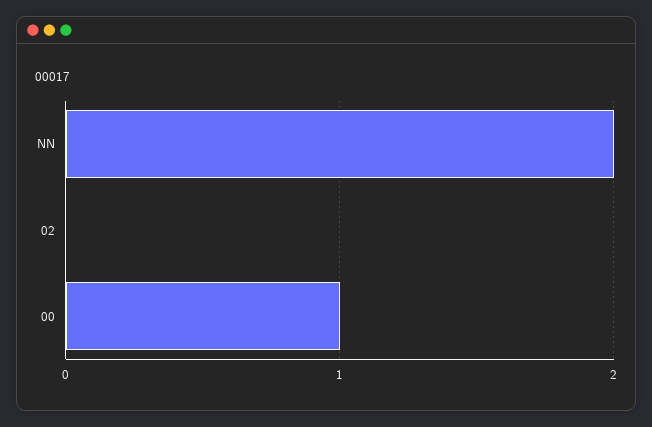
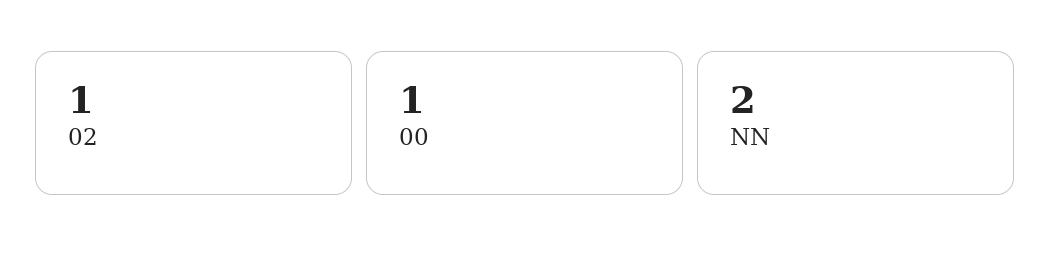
02: 0 -> 1

